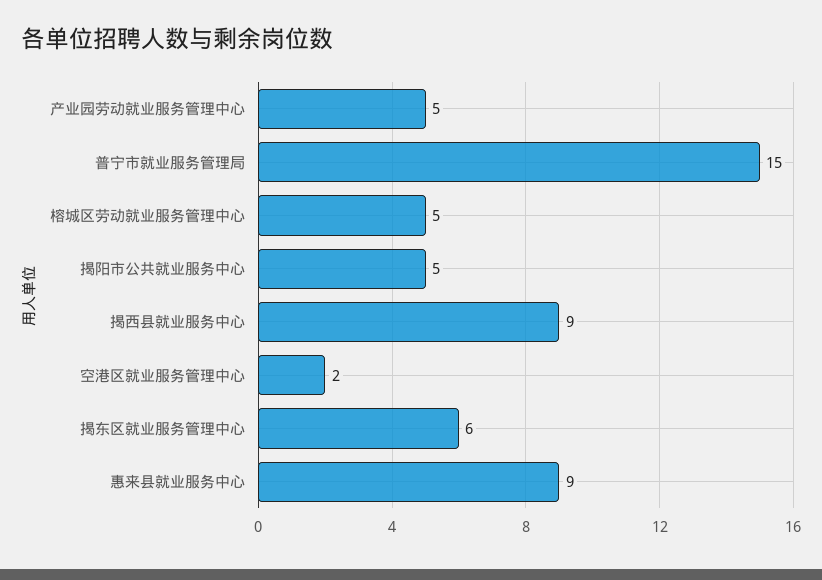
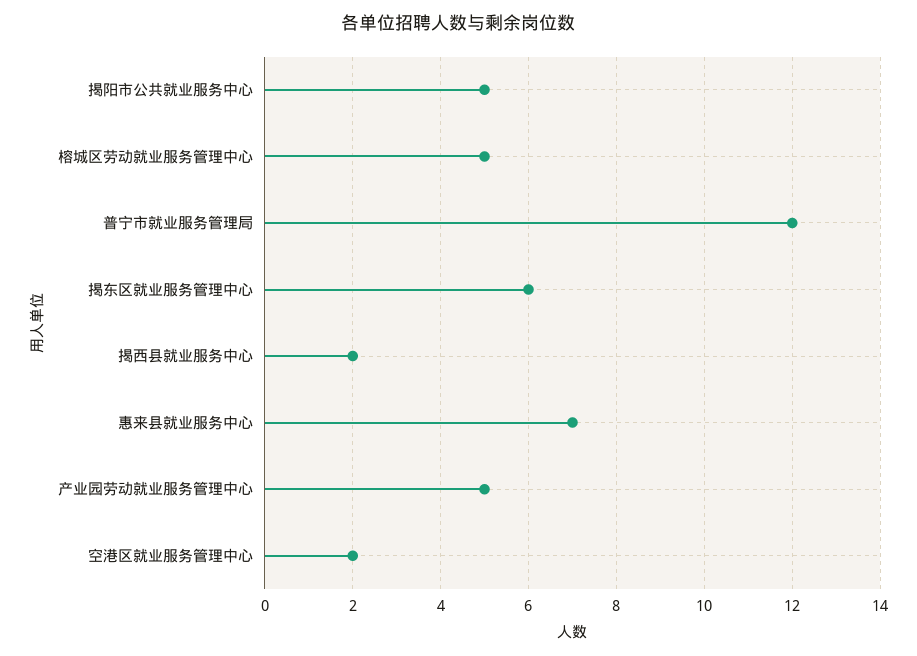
普宁市就业服务管理局: 15 -> 12
揭西县就业服务中心: 9 -> 2
惠来县就业服务中心: 9 -> 7

